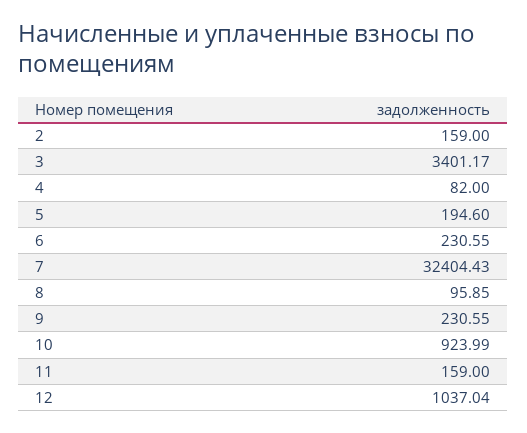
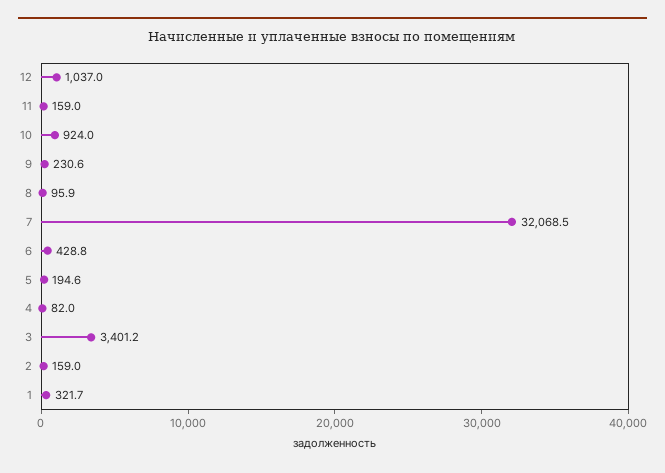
6: 230.55 -> 428.8
7: 32404.43 -> 32068.5
1: none -> 321.7

